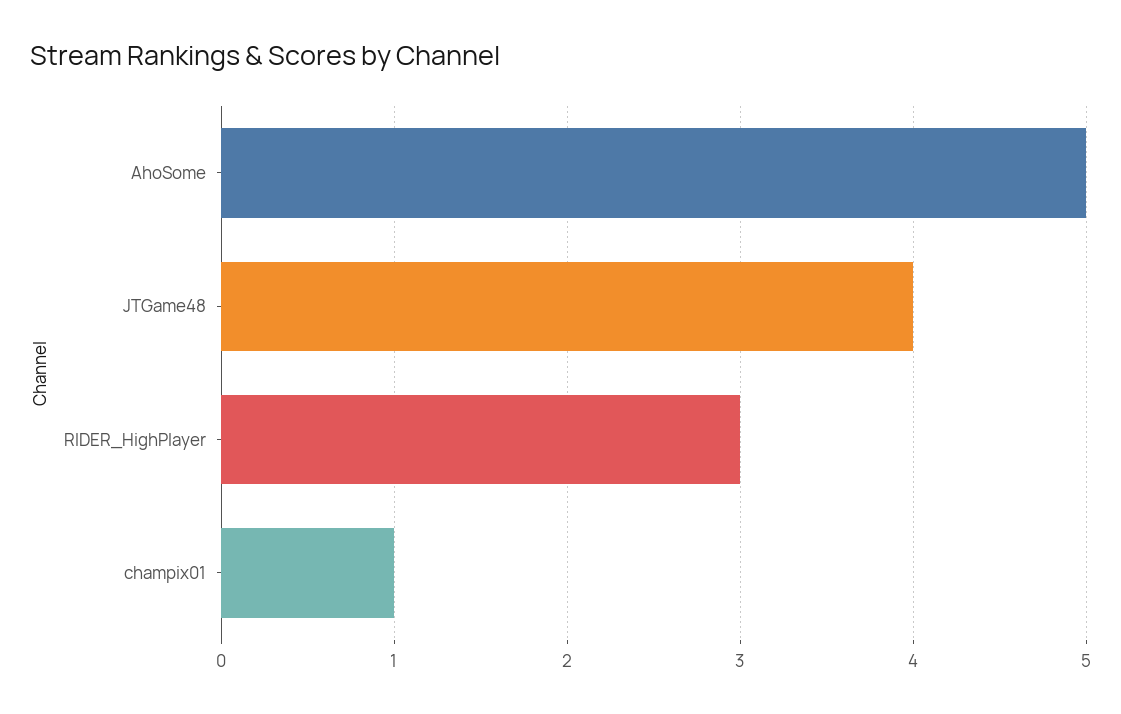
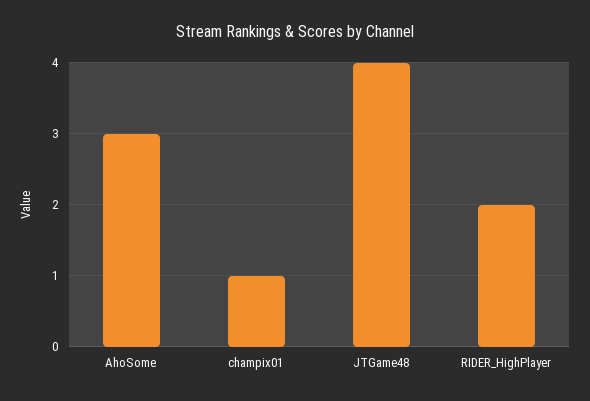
AhoSome: 5 -> 3
RIDER_HighPlayer: 3 -> 2

